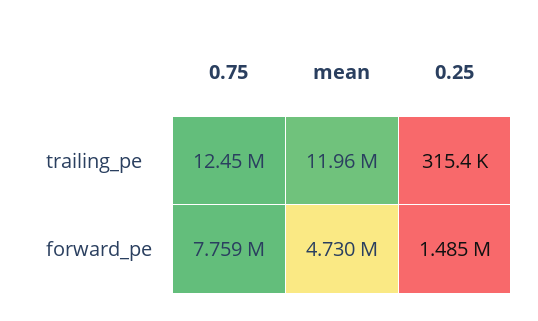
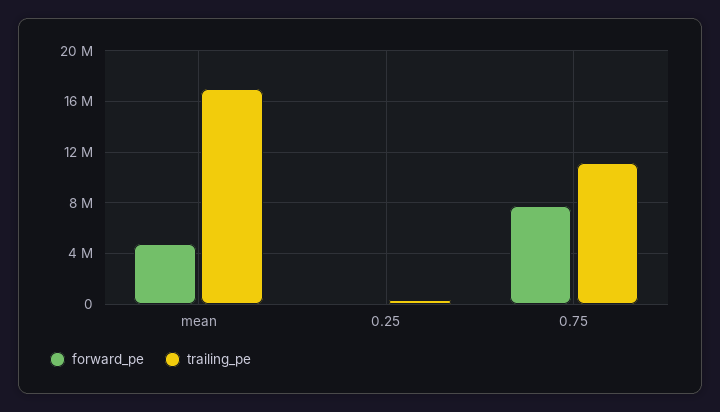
trailing_pe, 0.75: 12450000 -> 11000000
trailing_pe, mean: 11960000 -> 17000000
forward_pe, 0.25: 1485000 -> 0

